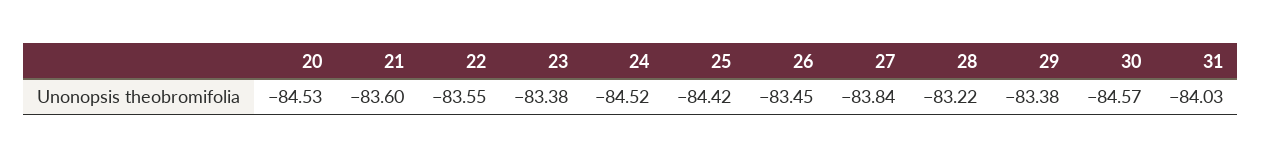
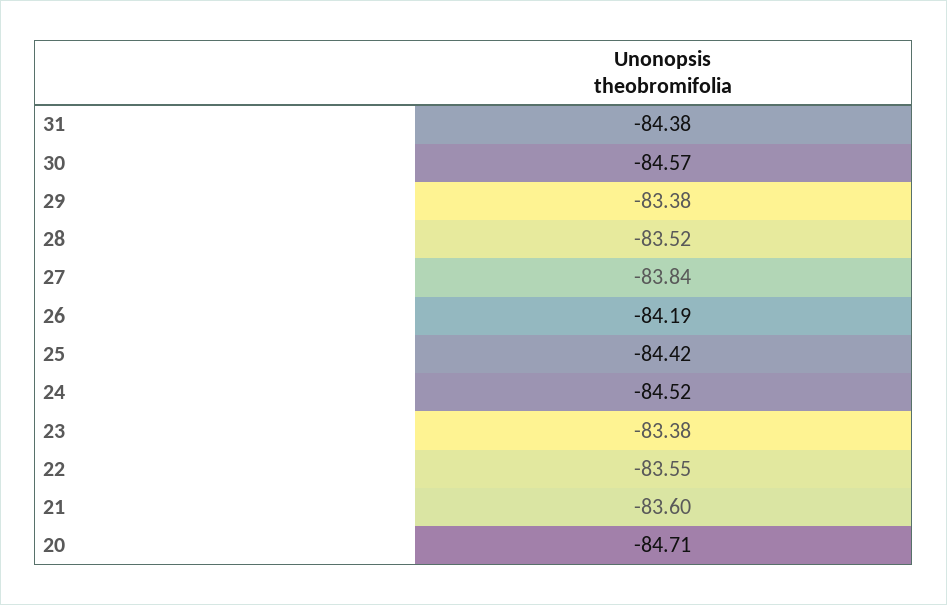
20: -84.53 -> -84.71
26: -83.45 -> -84.19
28: -83.22 -> -83.52
31: -84.03 -> -84.38

